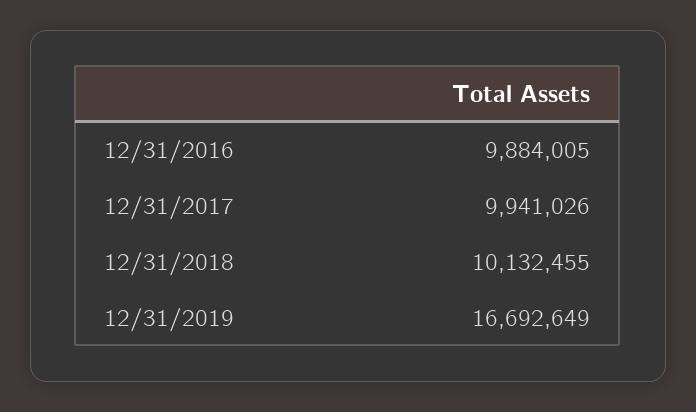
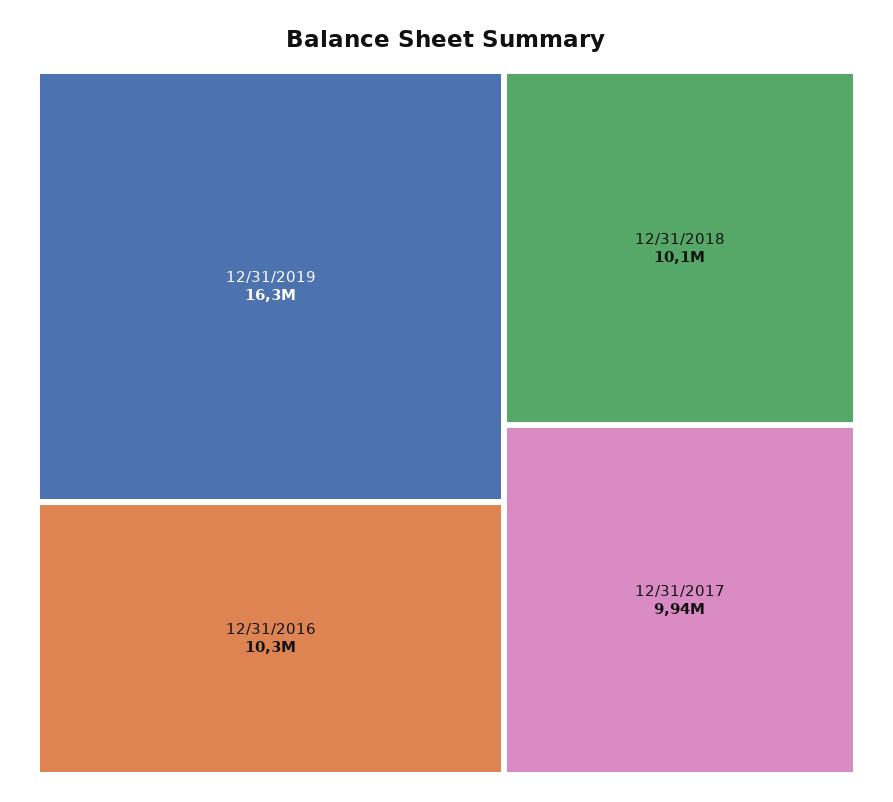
12/31/2016: 9884005 -> 10300000
12/31/2019: 16692649 -> 16300000

